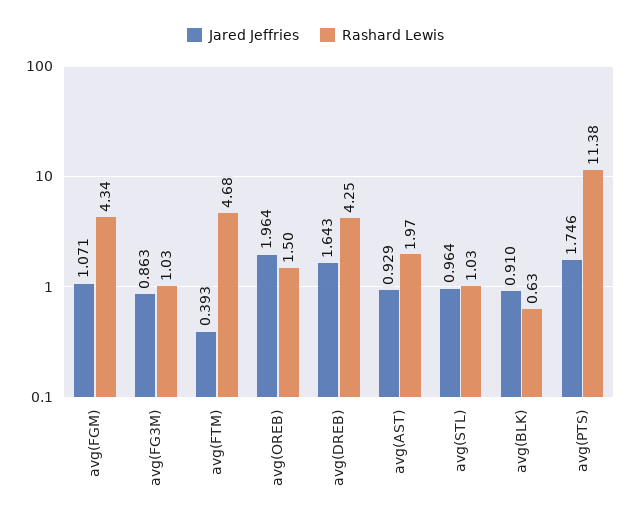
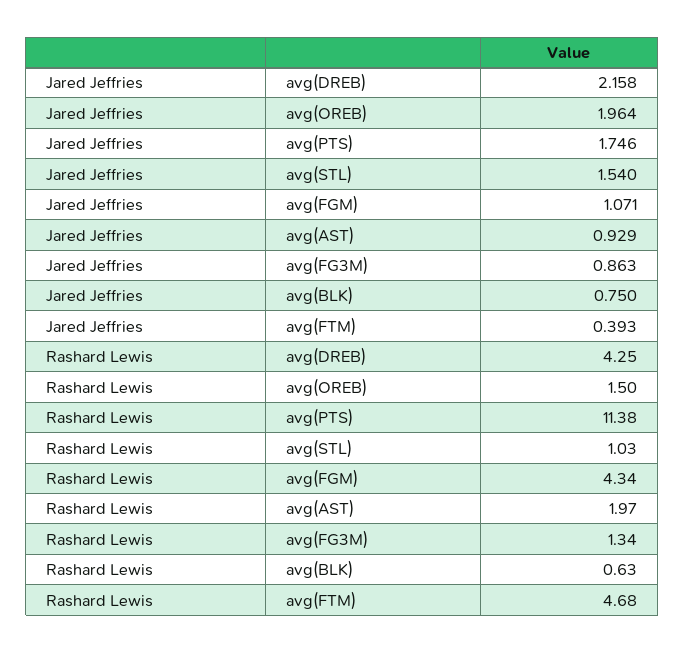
Rashard Lewis, avg(FG3M): 1.03 -> 1.34
Jared Jeffries, avg(DREB): 1.643 -> 2.158
Jared Jeffries, avg(STL): 0.964 -> 1.54
Jared Jeffries, avg(BLK): 0.91 -> 0.75

